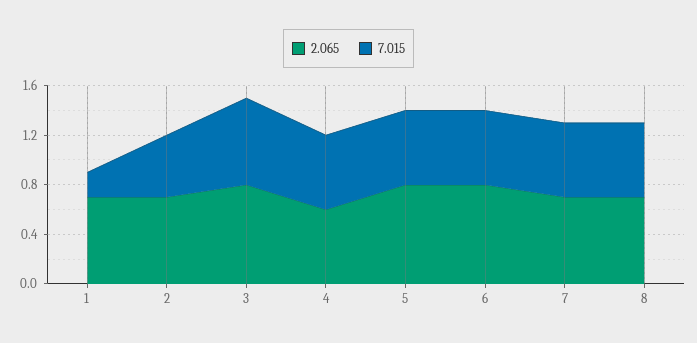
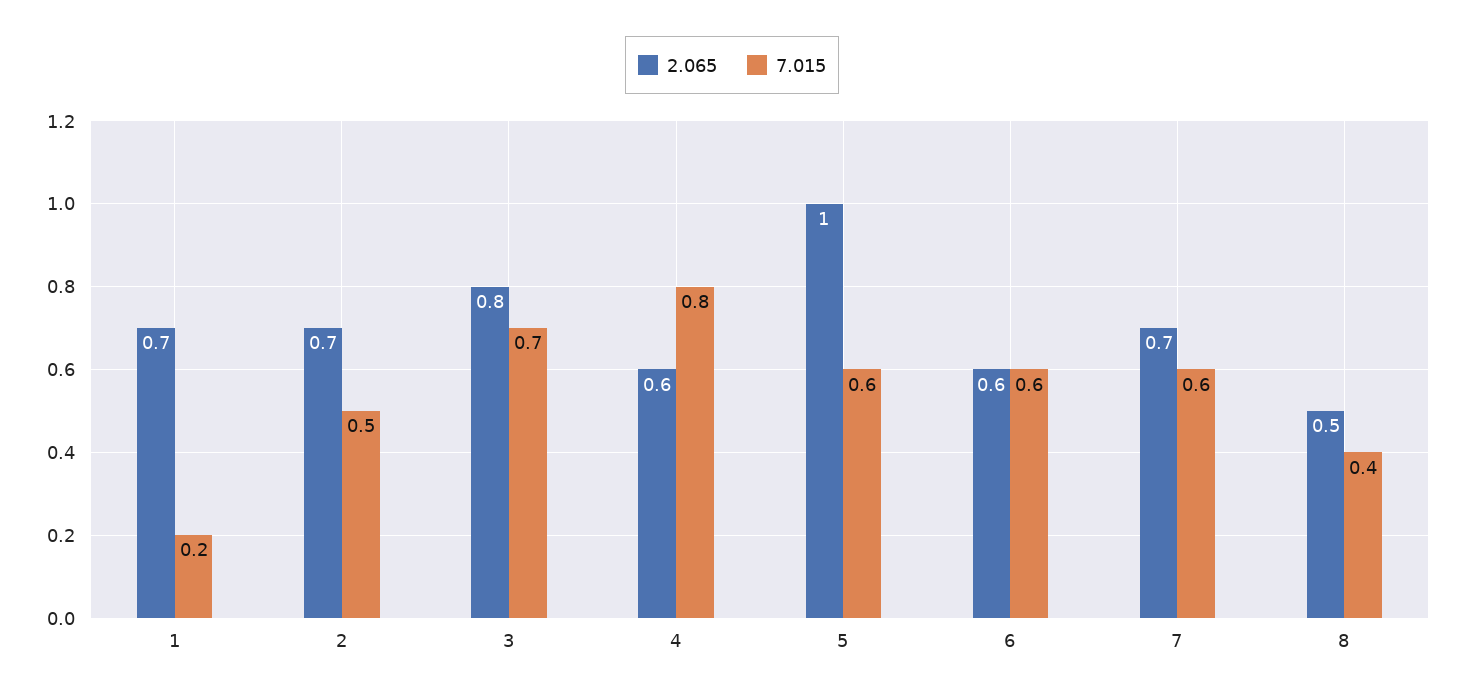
7.015, 4: 0.6 -> 0.8
2.065, 5: 0.8 -> 1
2.065, 6: 0.8 -> 0.6
2.065, 8: 0.7 -> 0.5
7.015, 8: 0.6 -> 0.4

